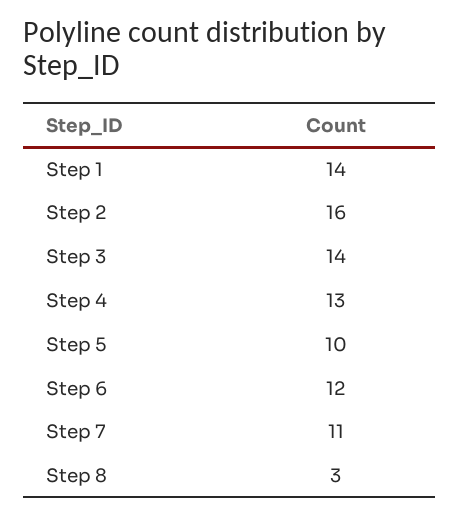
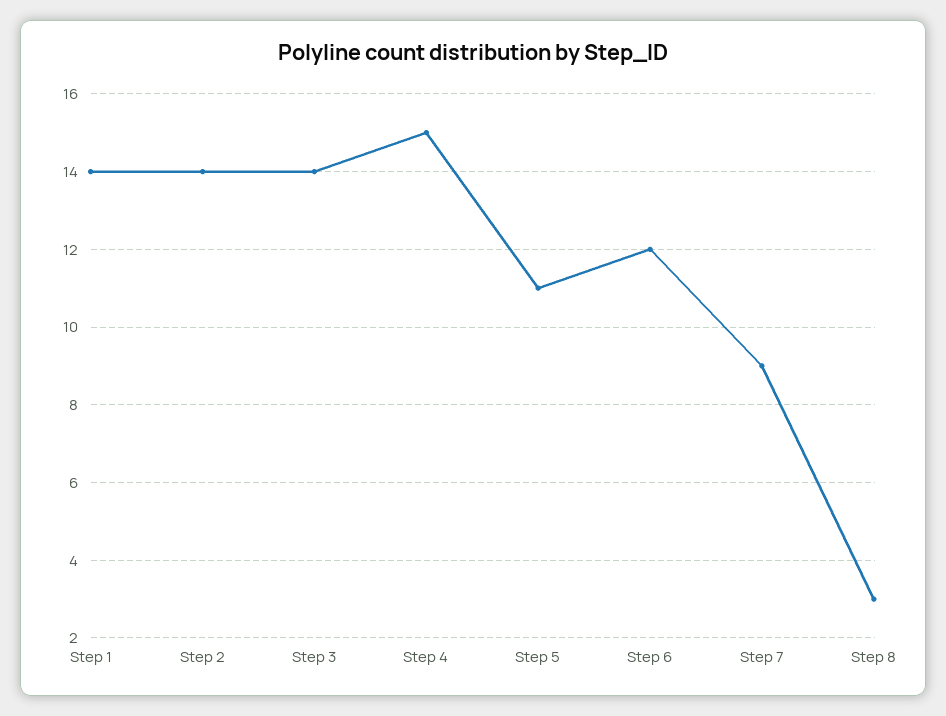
Step 2: 16 -> 14
Step 4: 13 -> 15
Step 5: 10 -> 11
Step 7: 11 -> 9

